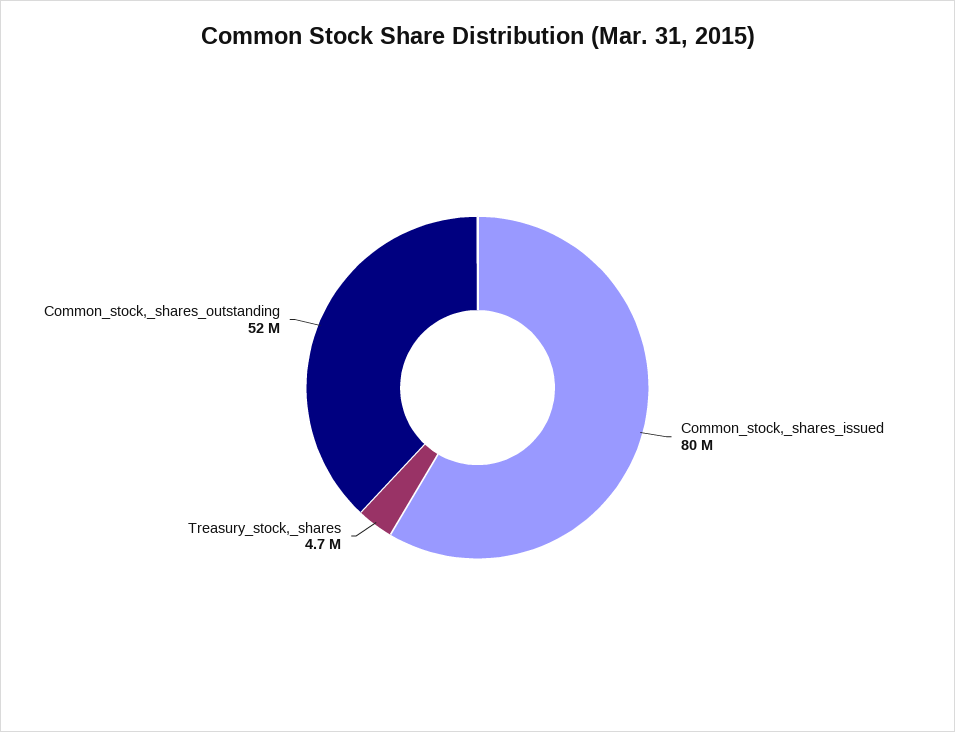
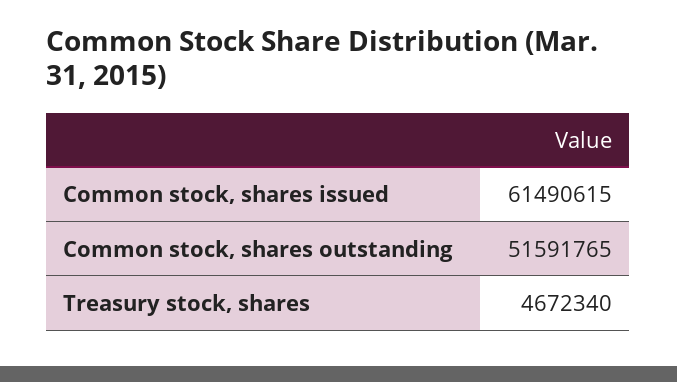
Common_stock,_shares_issued: 80000000 -> 61490615

